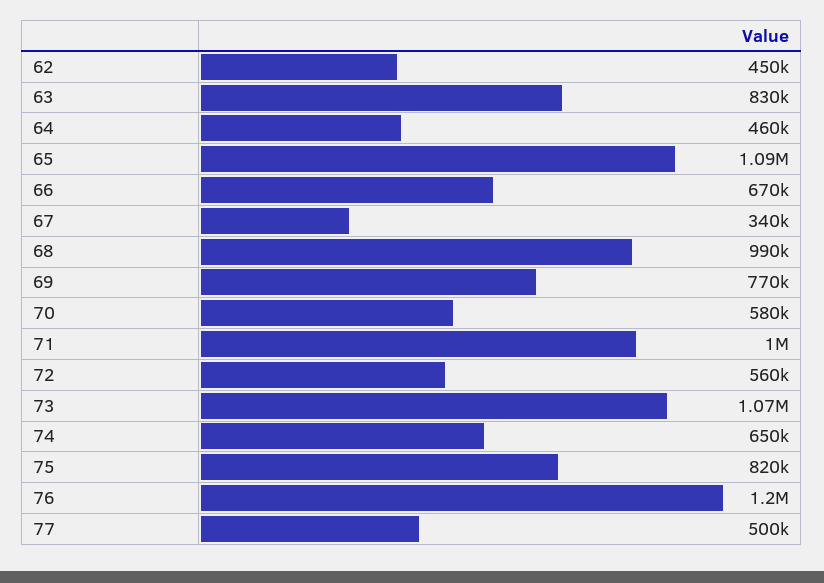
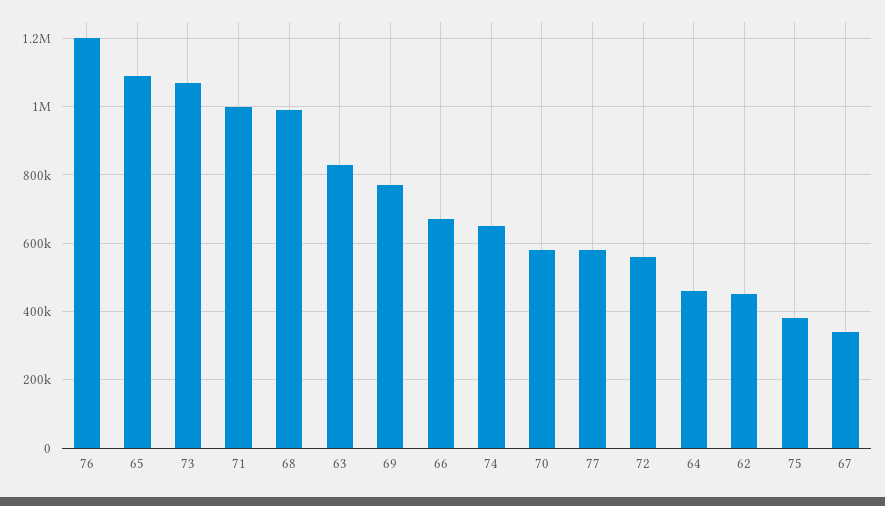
75: 820000 -> 380000
77: 500000 -> 580000

